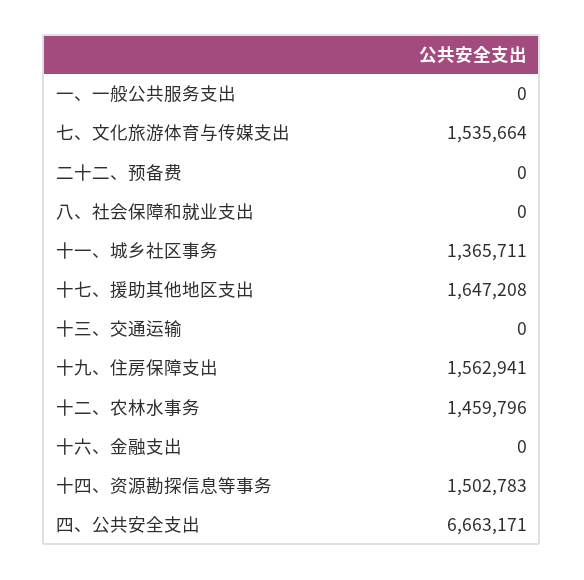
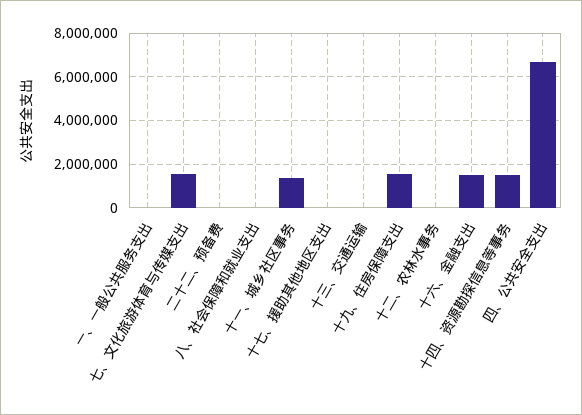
十七、援助其他地区支出: 1647208 -> 0
十二、农林水事务: 1459796 -> 0
十六、金融支出: 0 -> 1500000

